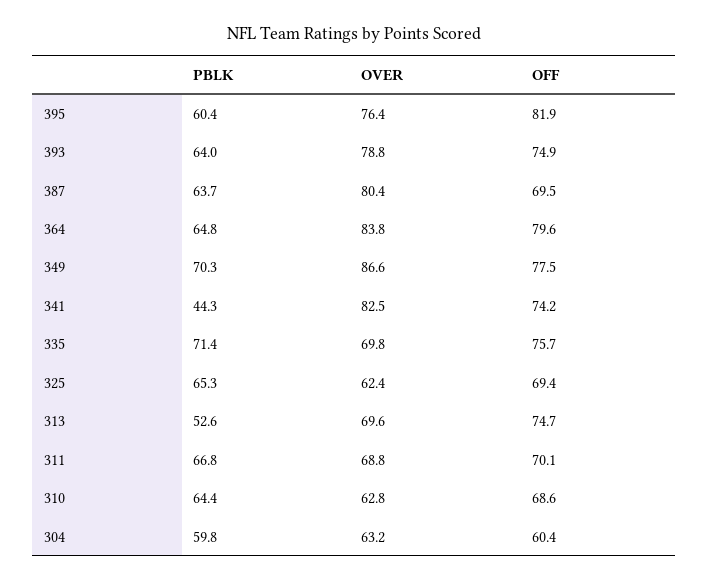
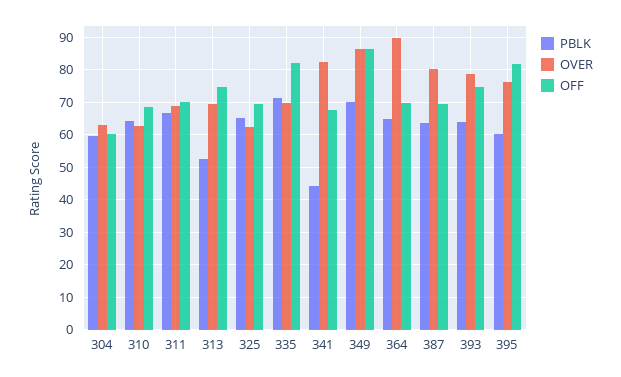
OVER, 364: 83.8 -> 90
OFF, 364: 79.6 -> 70
OFF, 349: 77.5 -> 86
OFF, 341: 74.2 -> 68
OFF, 335: 75.7 -> 82

